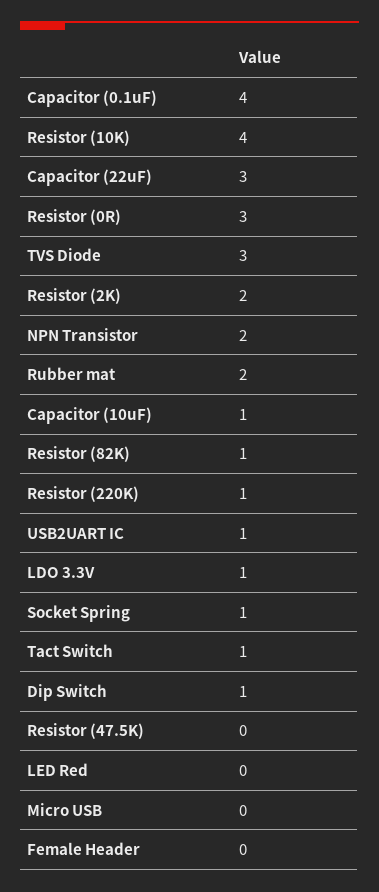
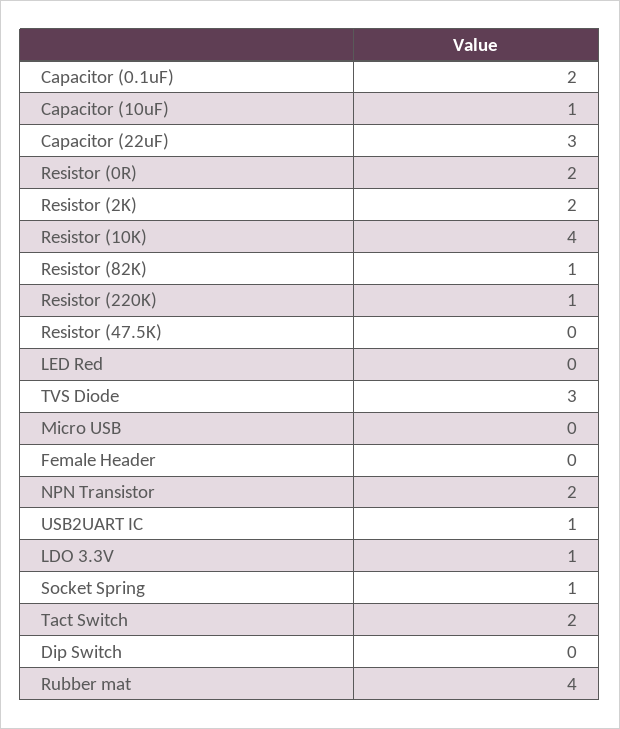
Capacitor (0.1uF): 4 -> 2
Resistor (0R): 3 -> 2
Rubber mat: 2 -> 4
Tact Switch: 1 -> 2
Dip Switch: 1 -> 0

